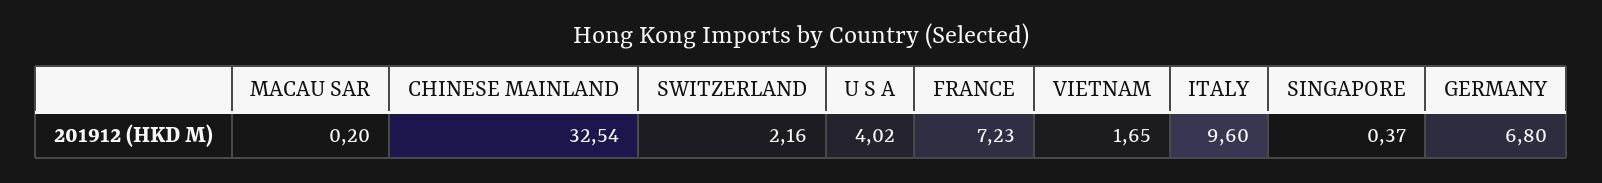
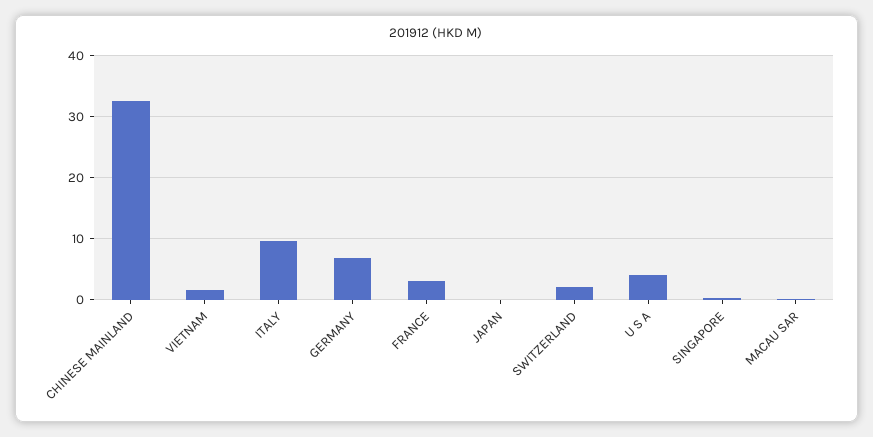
FRANCE: 7.23 -> 3
JAPAN: none -> 0

